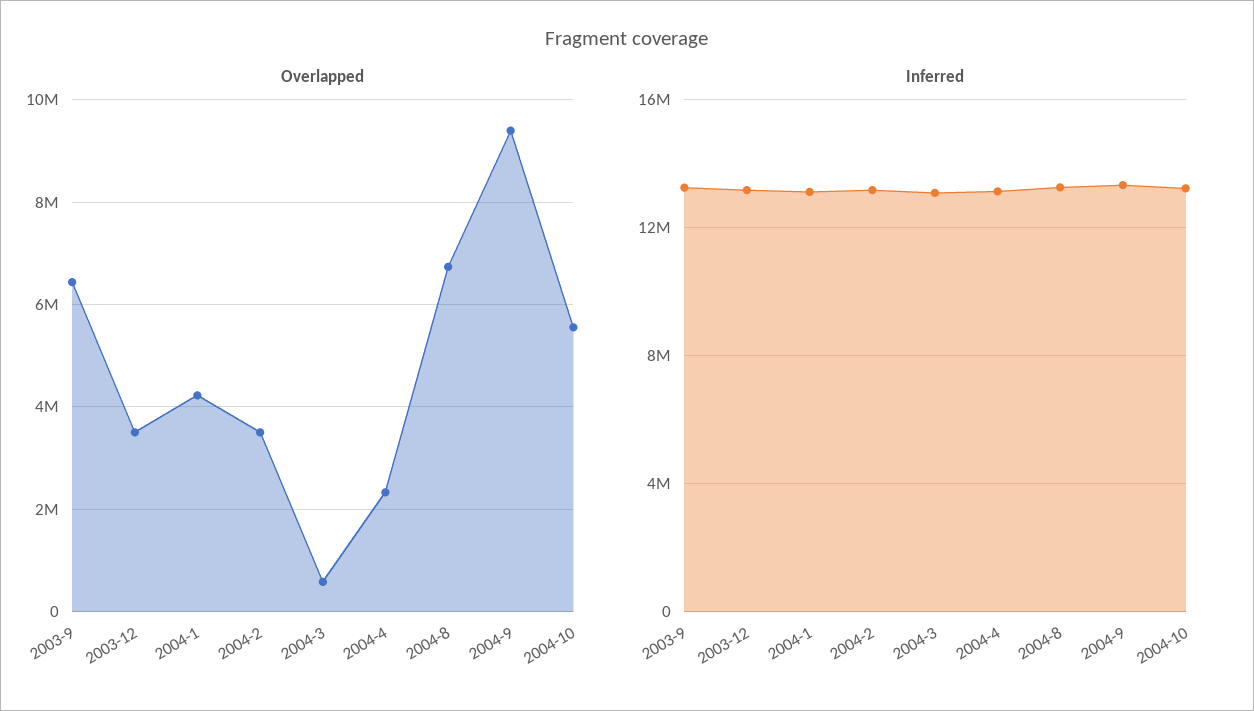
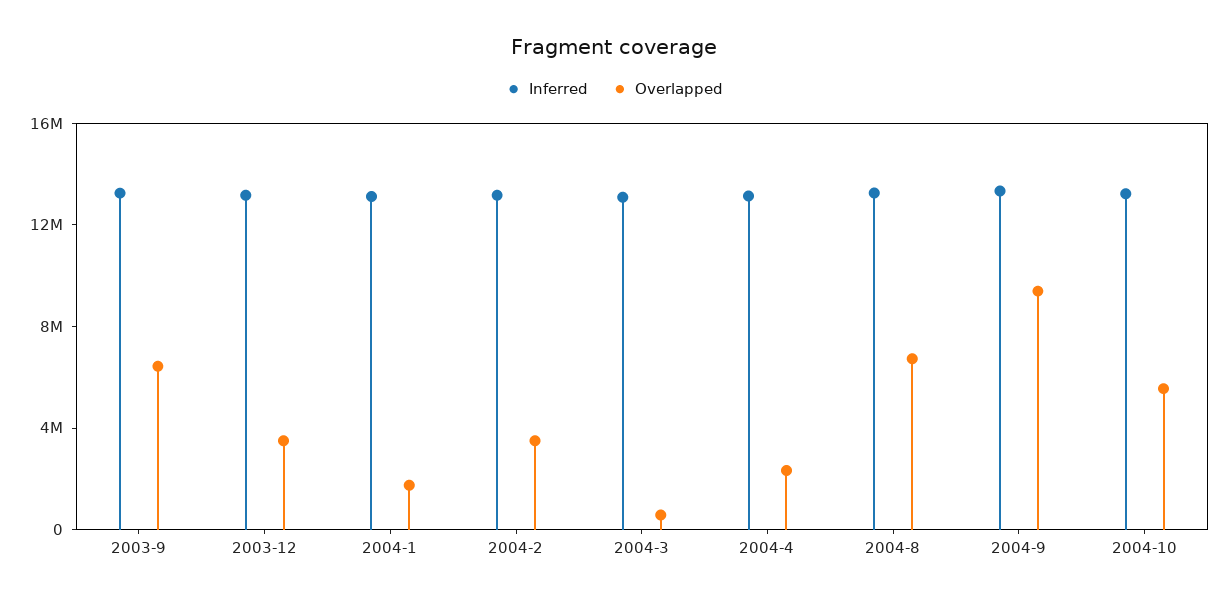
Overlapped, 2004-1: 4200000 -> 2000000

